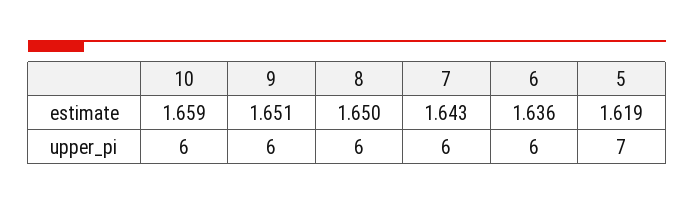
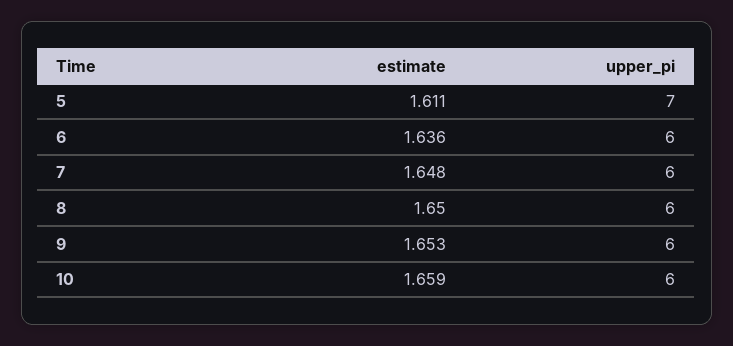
9, estimate: 1.651 -> 1.653
7, estimate: 1.643 -> 1.648
5, estimate: 1.619 -> 1.611

